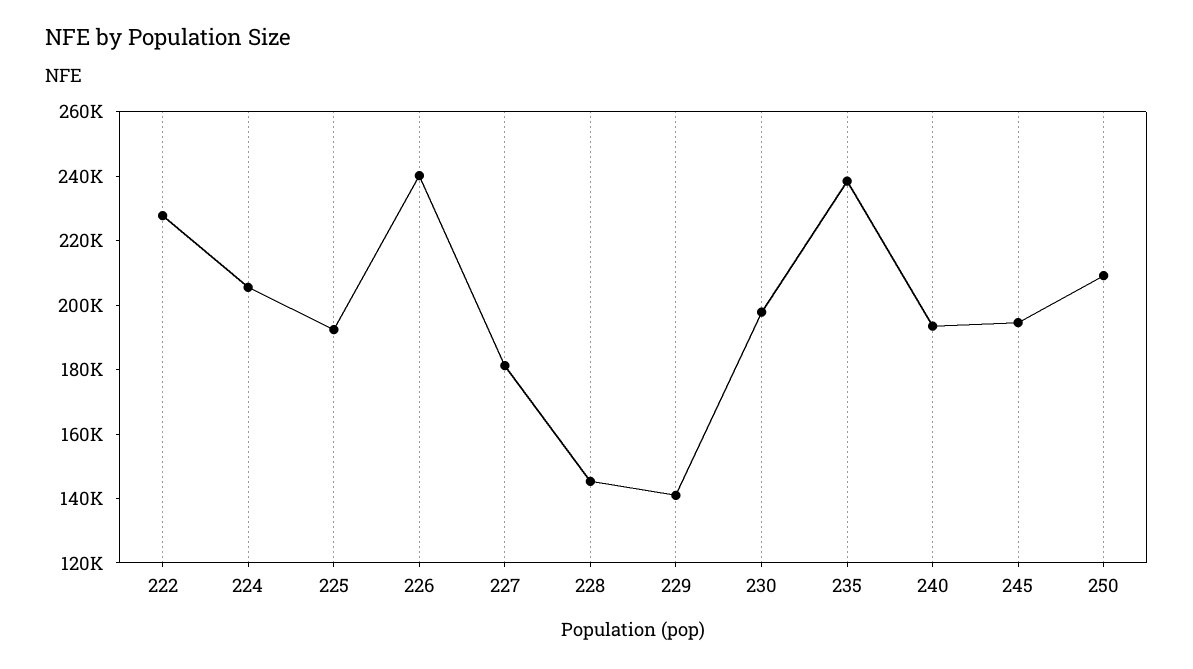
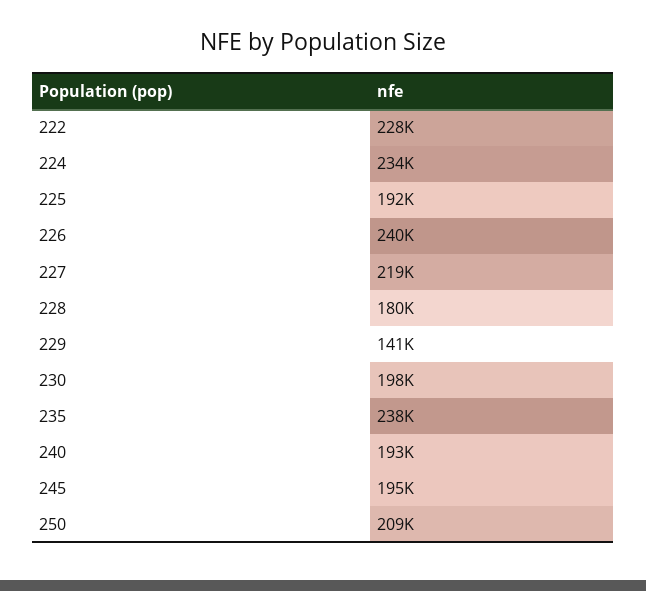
224: 205000 -> 234000
227: 180000 -> 219000
228: 145000 -> 180000

